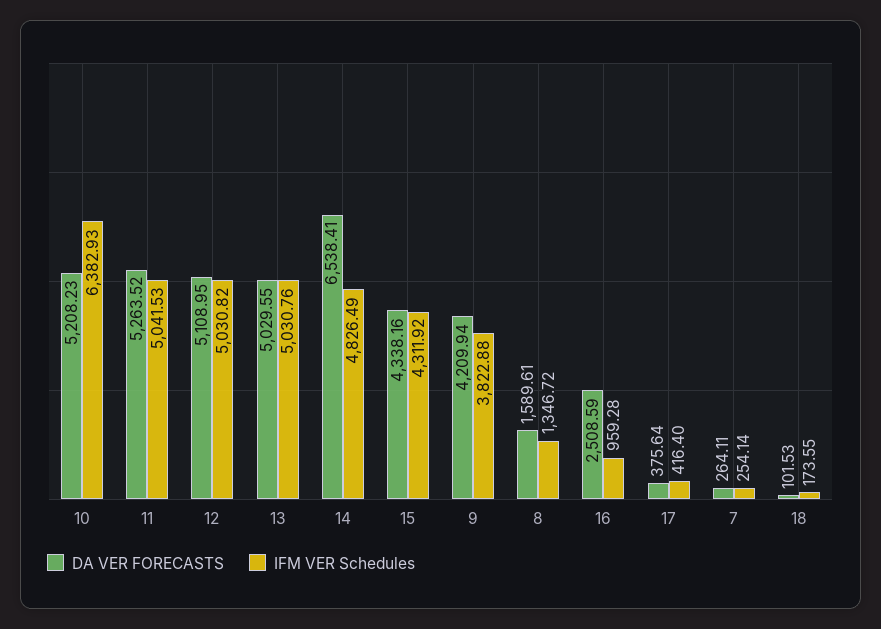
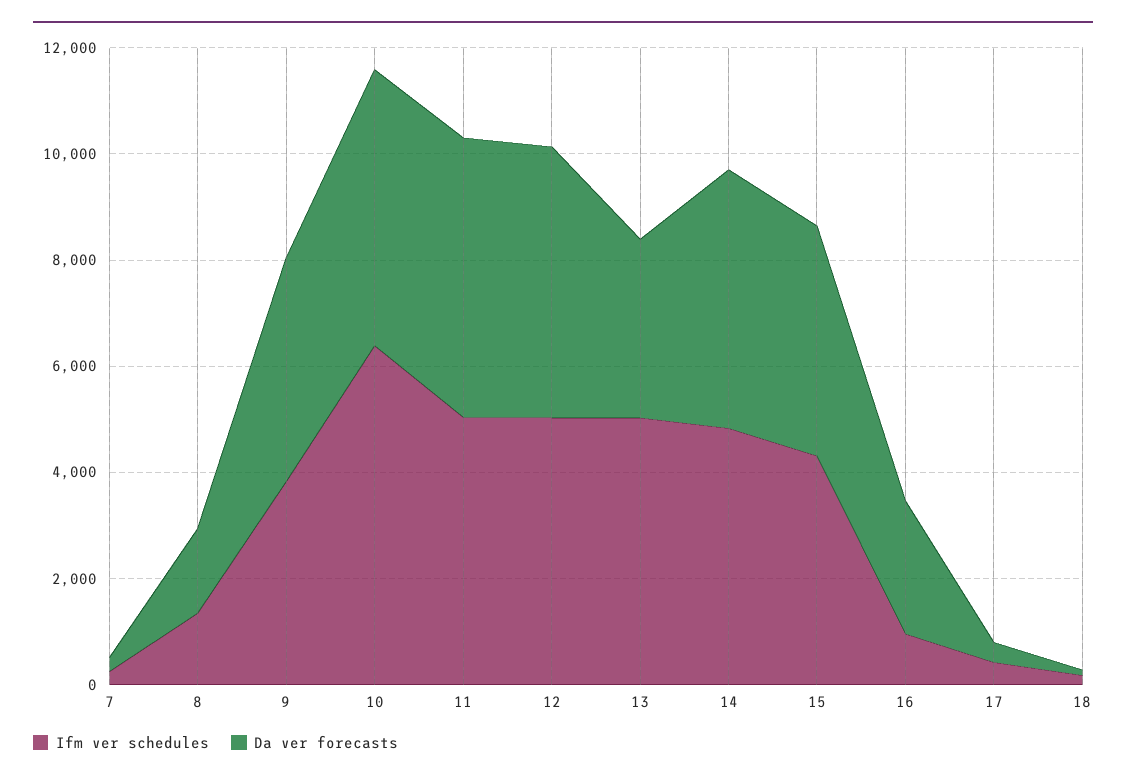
DA VER FORECASTS, 13: 5029.55 -> 3500
DA VER FORECASTS, 14: 6538.41 -> 5000

